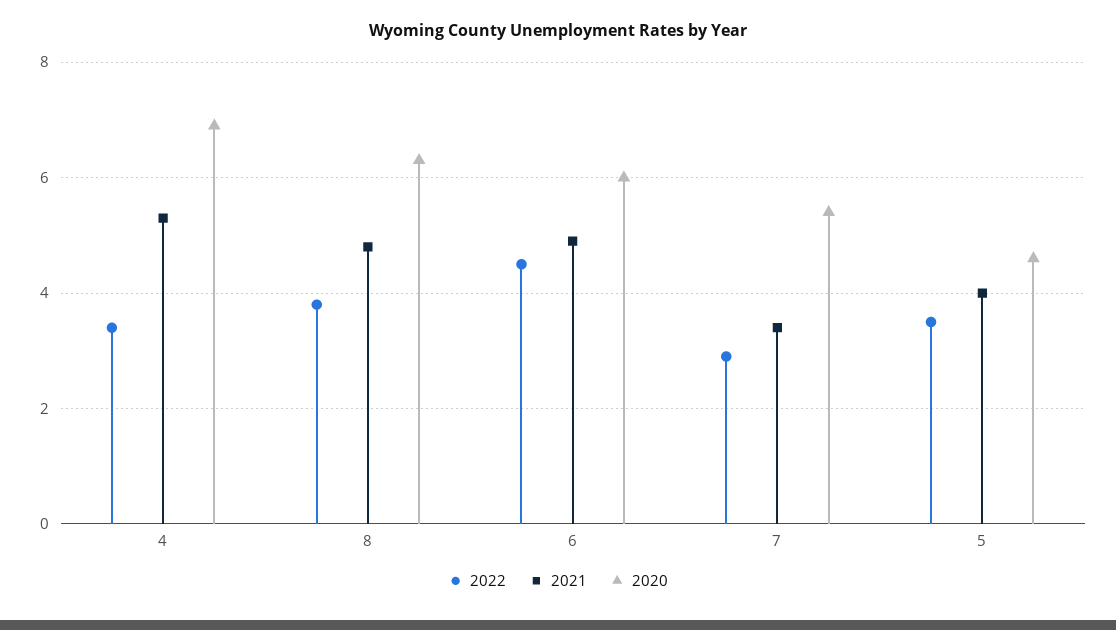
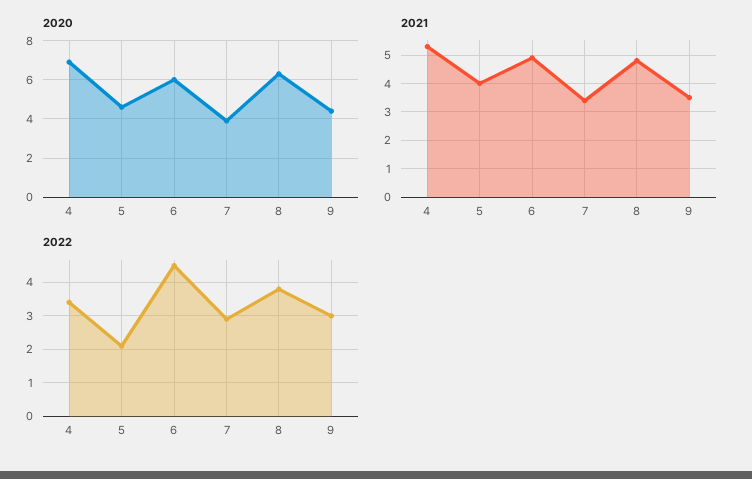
2020, 7: 5.5 -> 4
2022, 5: 3.5 -> 2
2020, 9: none -> 4.5
2021, 9: none -> 3.5
2022, 9: none -> 3

